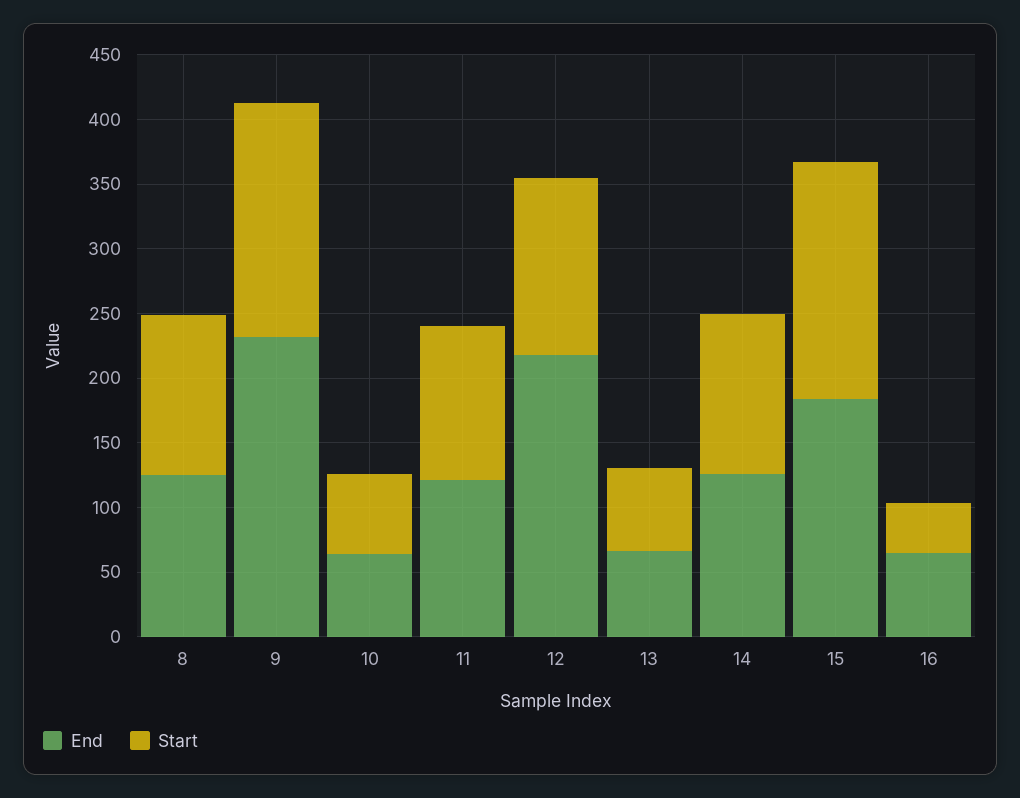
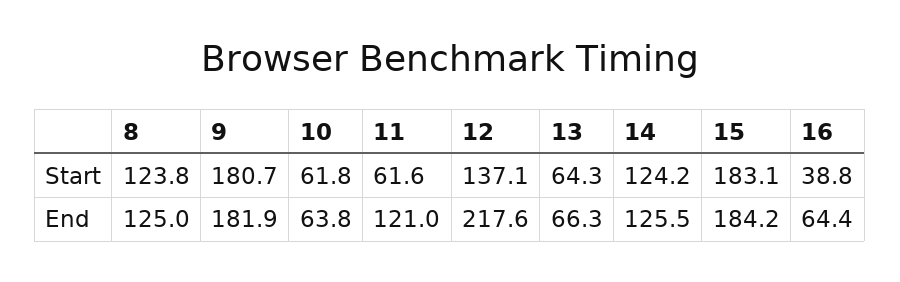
End, 9: 230 -> 181.9
Start, 11: 120 -> 61.6

